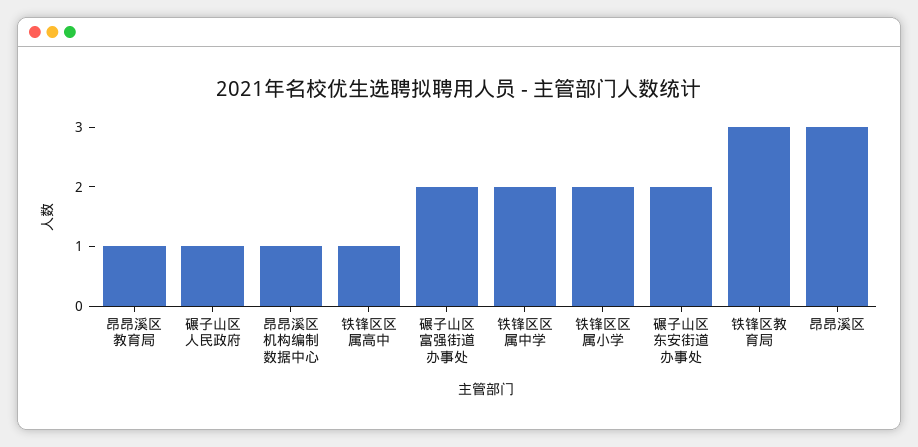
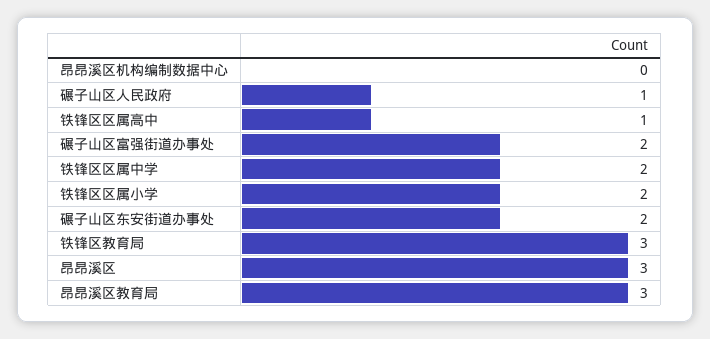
昂昂溪区教育局: 1 -> 3
昂昂溪区机构编制数据中心: 1 -> 0

